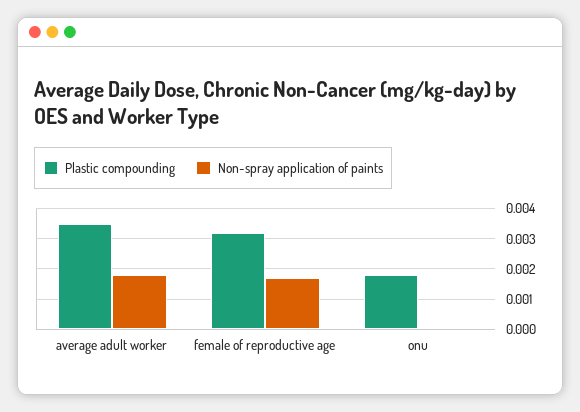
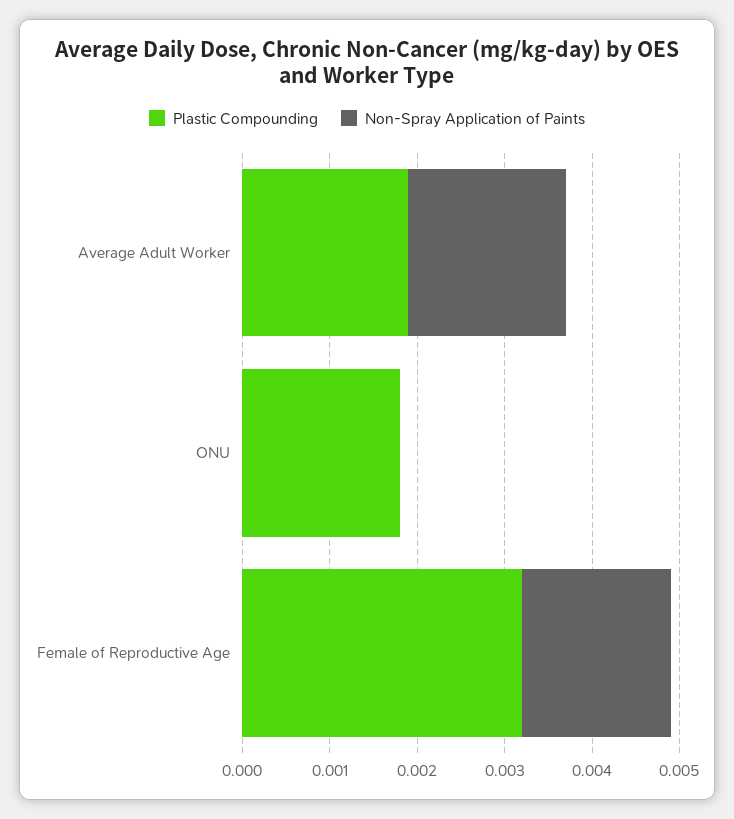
Plastic compounding, average adult worker: 0.0035 -> 0.0019

